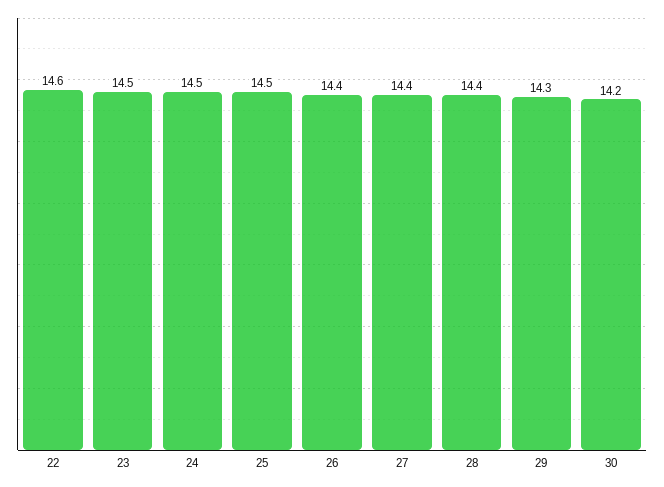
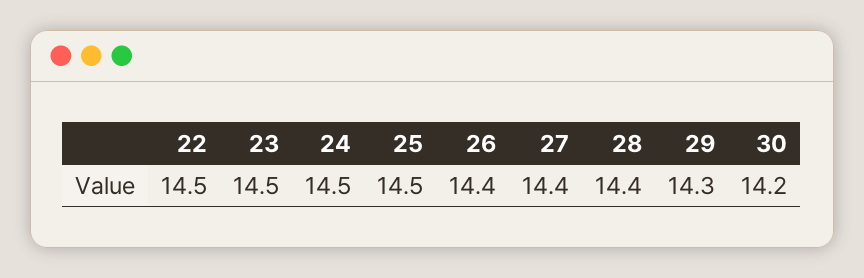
22: 14.6 -> 14.5

